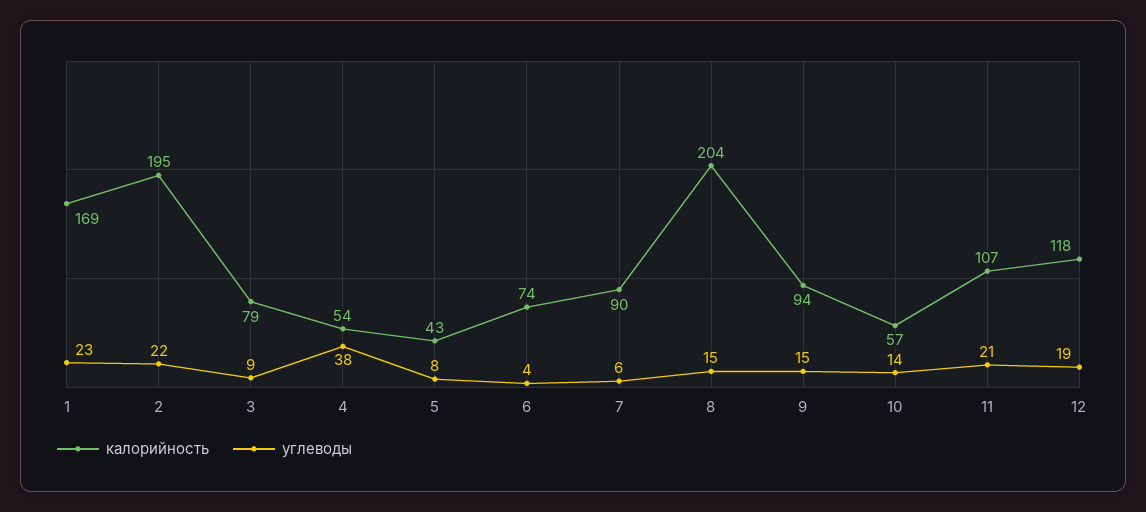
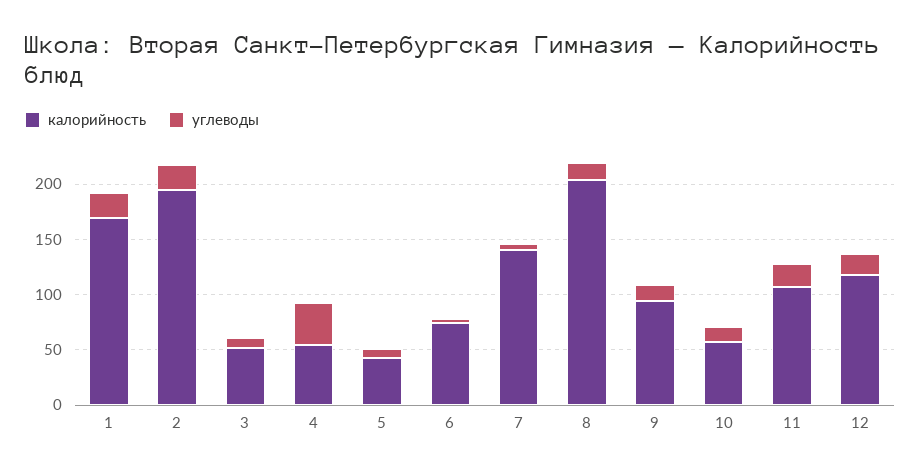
калорийность, 3: 79 -> 50
калорийность, 7: 90 -> 140

